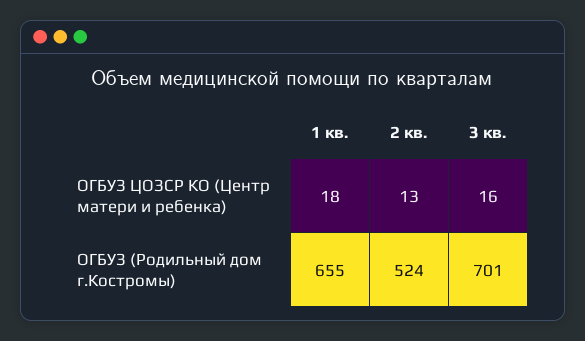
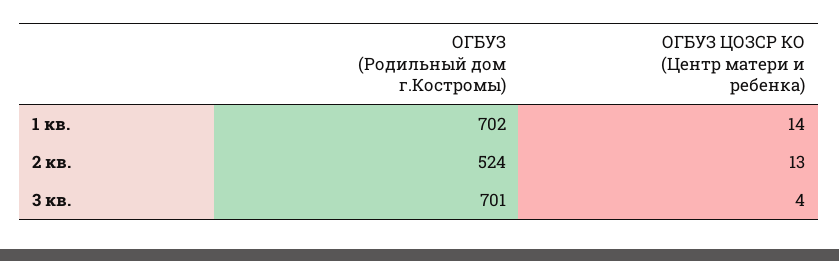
1 кв., ОГБУЗ ЦОЗСР КО (Центр матери и ребенка): 18 -> 14
3 кв., ОГБУЗ ЦОЗСР КО (Центр матери и ребенка): 16 -> 4
1 кв., ОГБУЗ (Родильный дом г.Костромы): 655 -> 702

